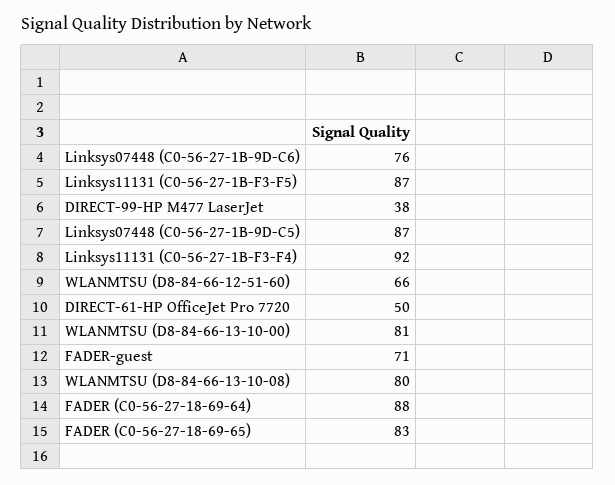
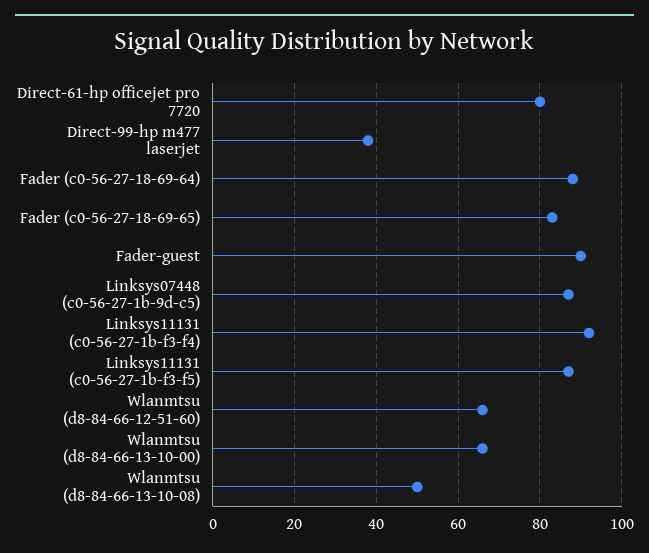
Linksys07448 (C0-56-27-1B-9D-C6): 76 -> none
DIRECT-61-HP OfficeJet Pro 7720: 50 -> 80
WLANMTSU (D8-84-66-13-10-00): 81 -> 65
FADER-guest: 71 -> 90
WLANMTSU (D8-84-66-13-10-08): 80 -> 50

